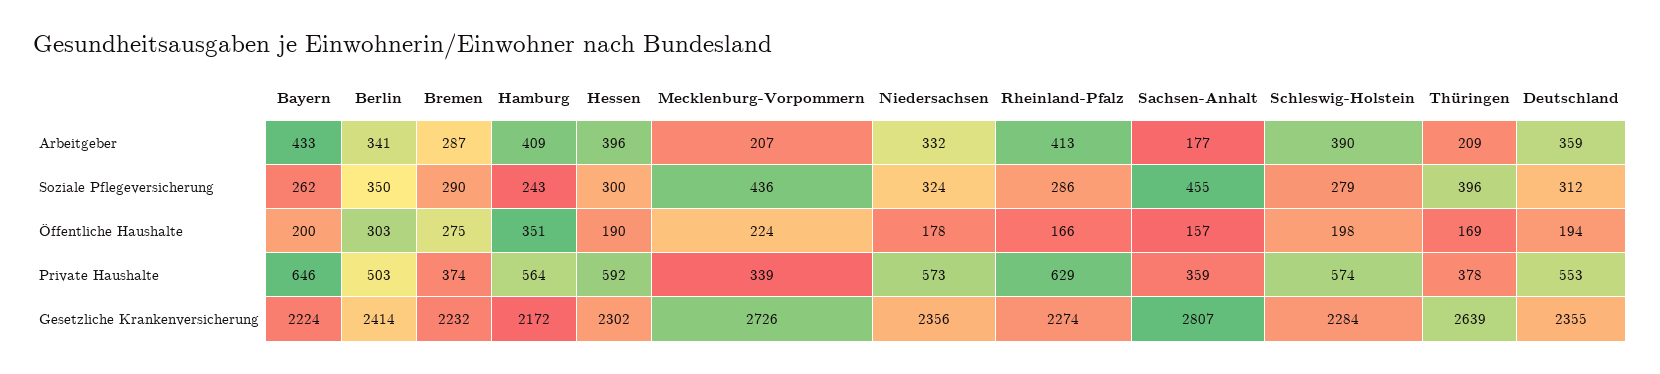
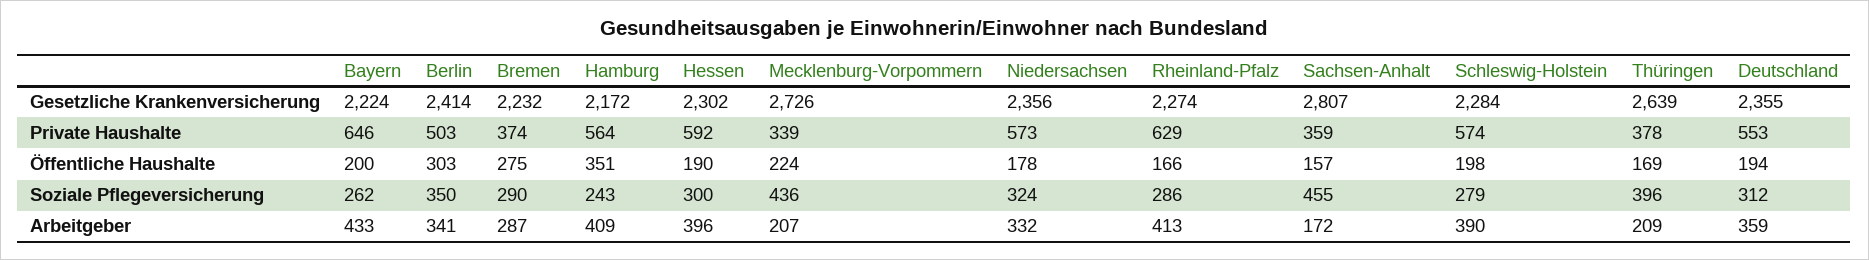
Sachsen-Anhalt, Arbeitgeber: 177 -> 172

